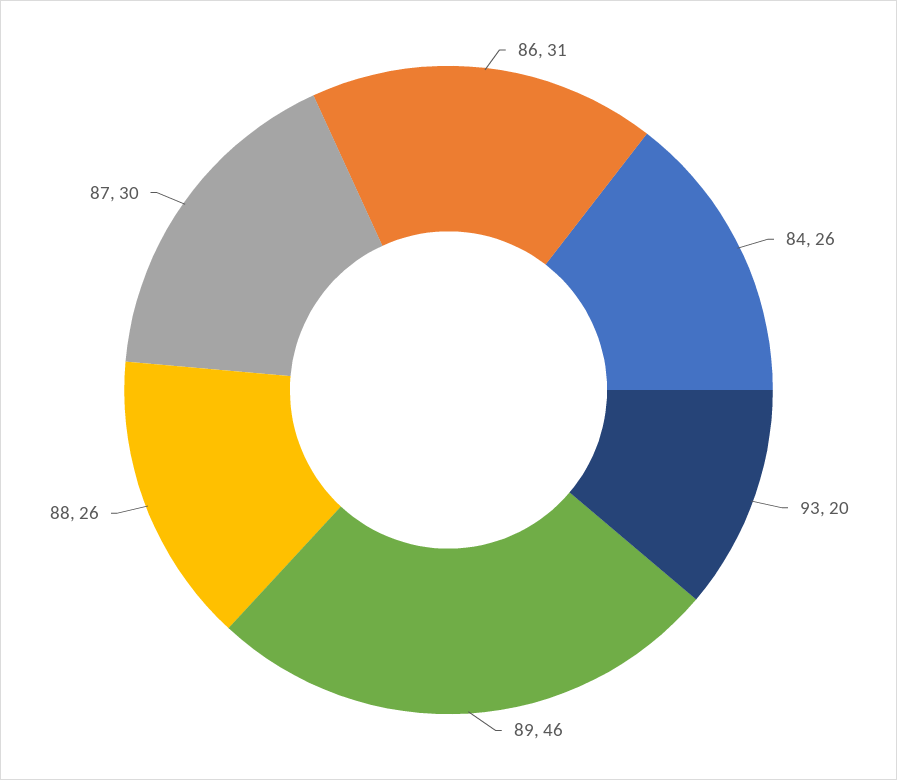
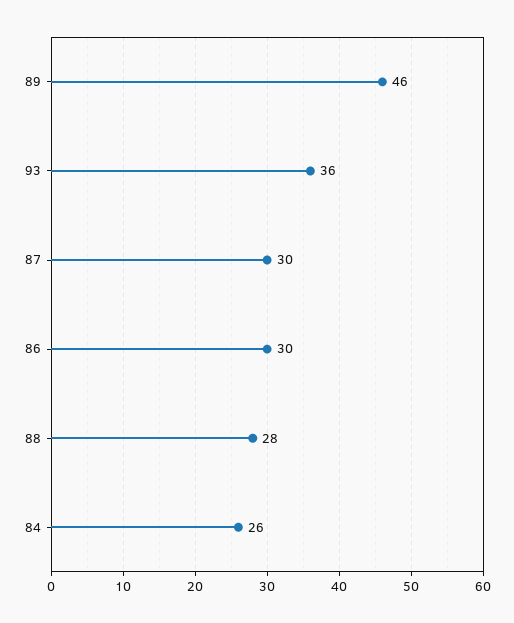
86: 31 -> 30
93: 20 -> 36
88: 26 -> 28

